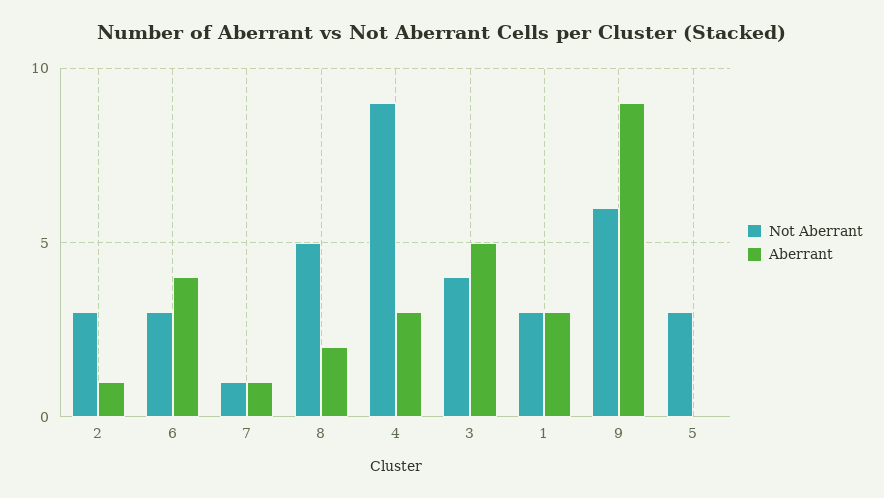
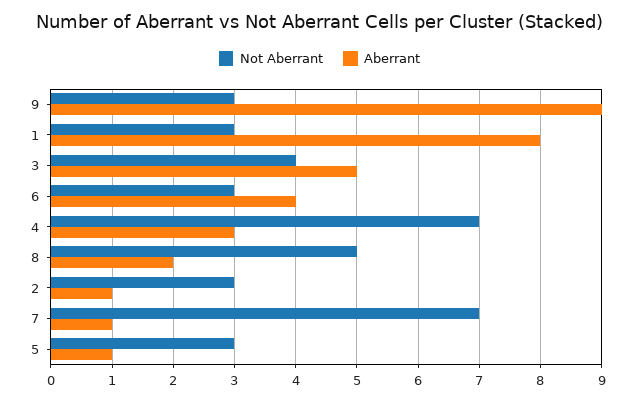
Not Aberrant, 7: 1 -> 7
Not Aberrant, 4: 9 -> 7
Aberrant, 1: 3 -> 8
Not Aberrant, 9: 6 -> 3
Aberrant, 5: 0 -> 1

